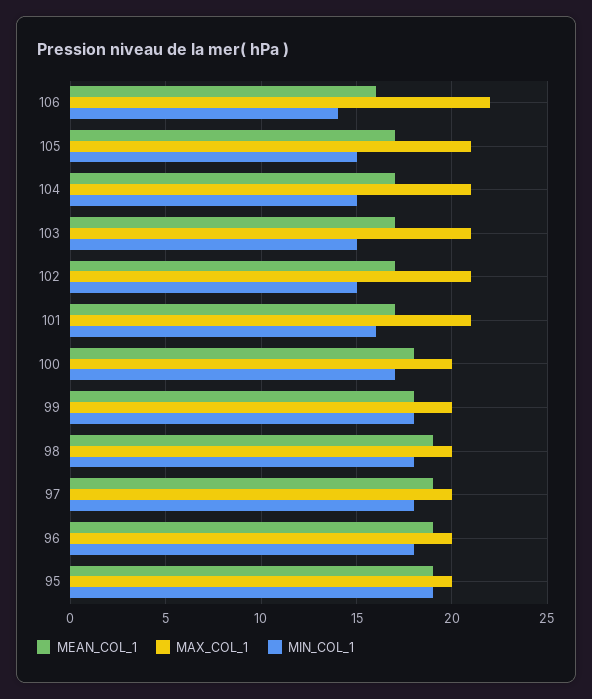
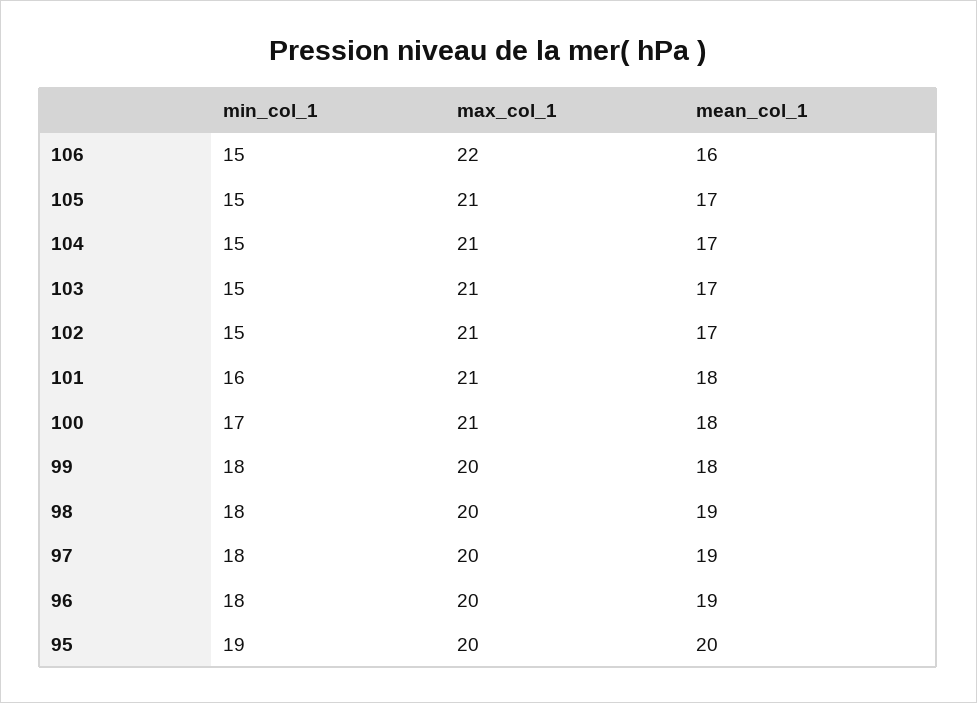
MIN_COL_1, 106: 14 -> 15
MEAN_COL_1, 101: 17 -> 18
MAX_COL_1, 100: 20 -> 21
MEAN_COL_1, 95: 19 -> 20

